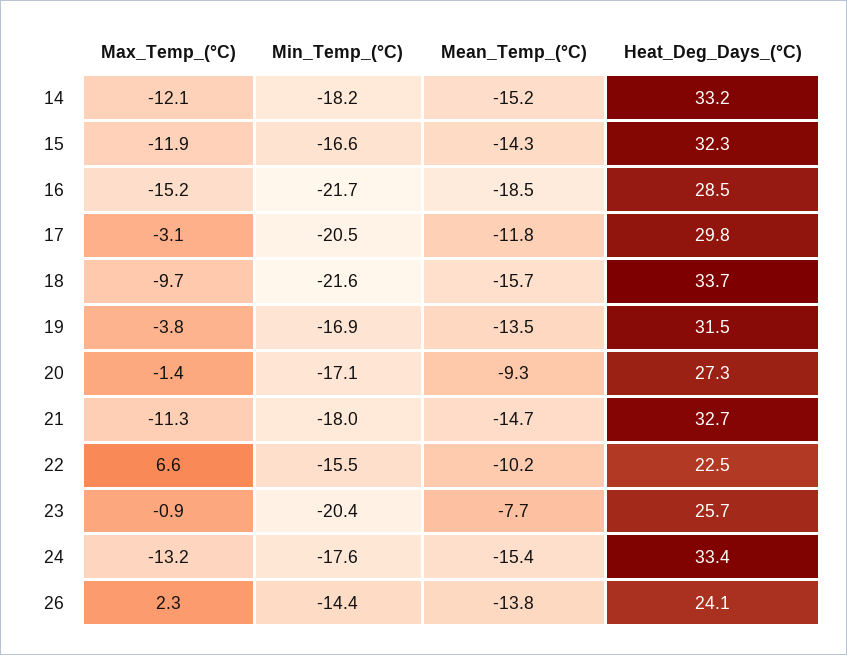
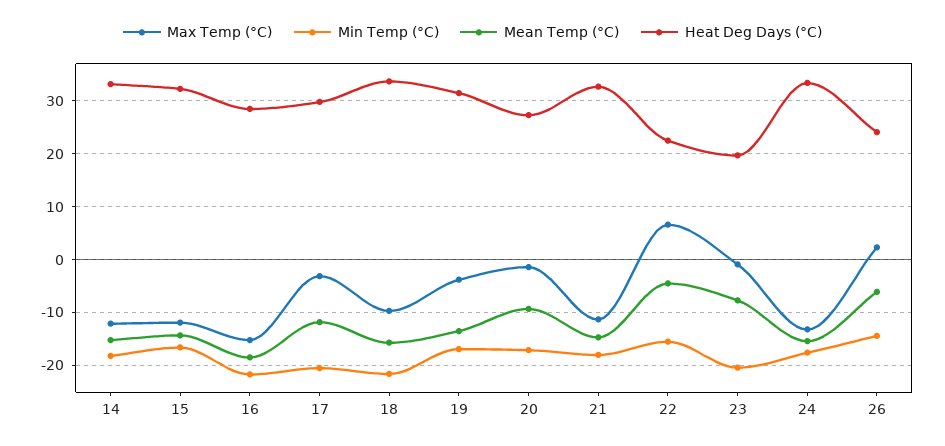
Mean_Temp_(°C), 22: -10.2 -> -4
Heat_Deg_Days_(°C), 23: 25.7 -> 20
Mean_Temp_(°C), 26: -13.8 -> -6

